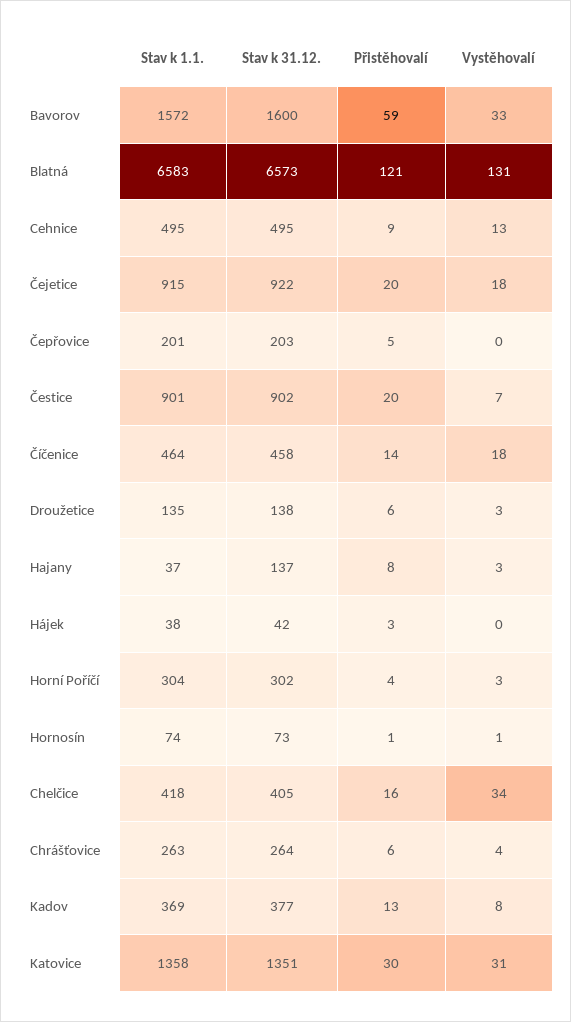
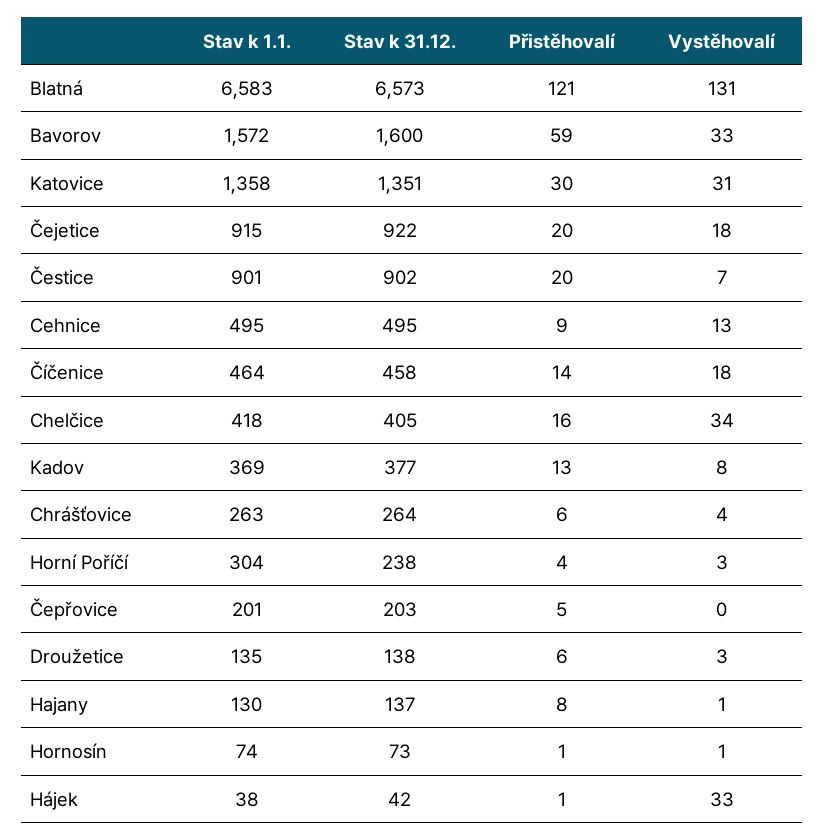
Stav k 1.1., Hajany: 37 -> 130
Vystěhovalí, Hajany: 3 -> 1
Přistěhovalí, Hájek: 3 -> 1
Vystěhovalí, Hájek: 0 -> 33
Stav k 31.12., Horní Poříčí: 302 -> 238

